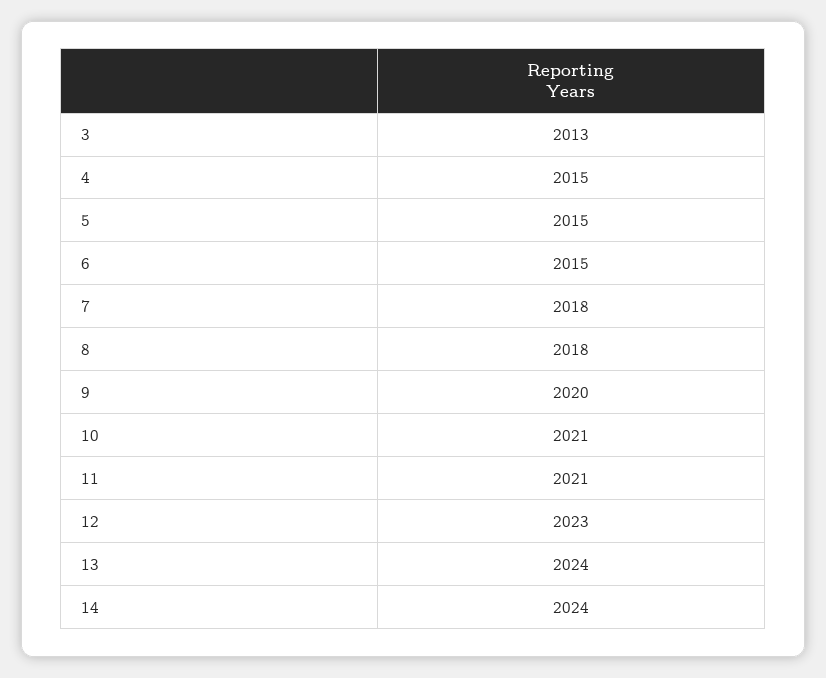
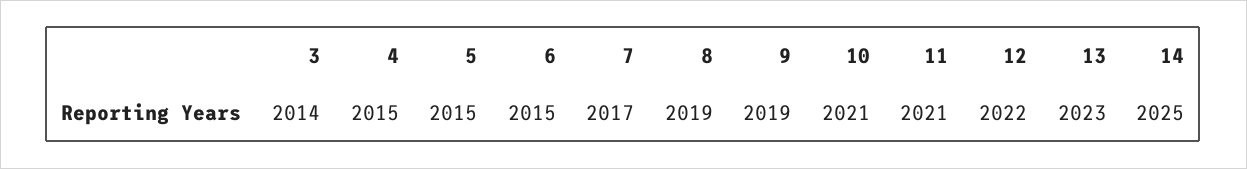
3: 2013 -> 2014
7: 2018 -> 2017
8: 2018 -> 2019
9: 2020 -> 2019
12: 2023 -> 2022
13: 2024 -> 2023
14: 2024 -> 2025

